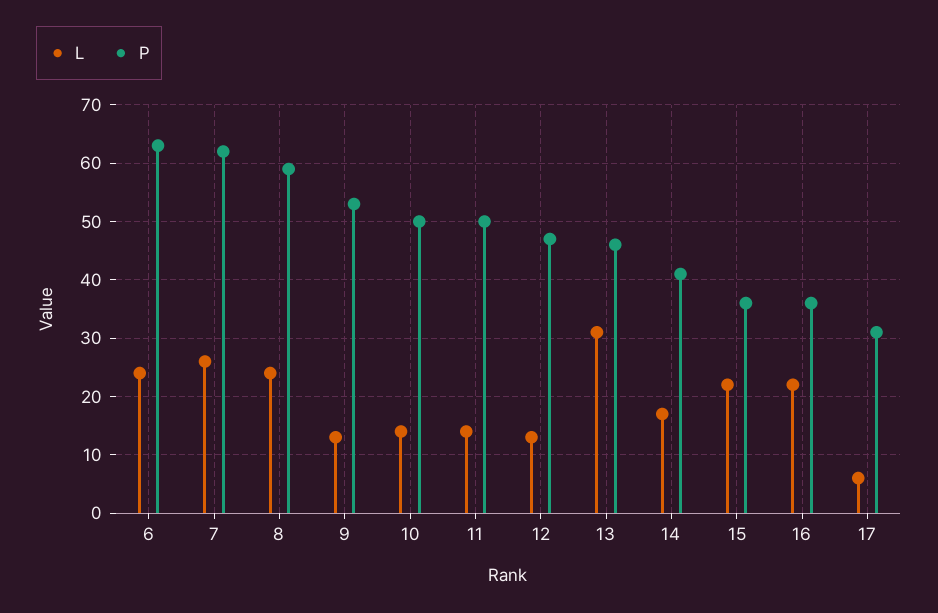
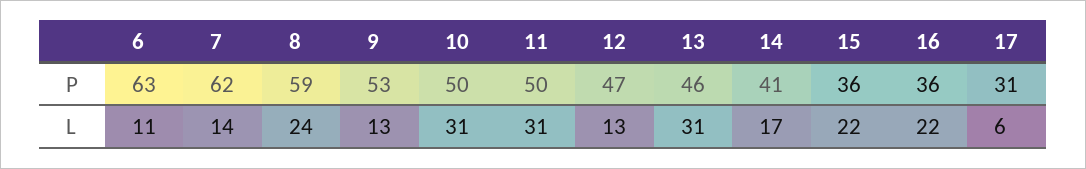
L, 6: 25 -> 11
L, 7: 25 -> 14
L, 10: 15 -> 31
L, 11: 15 -> 31

